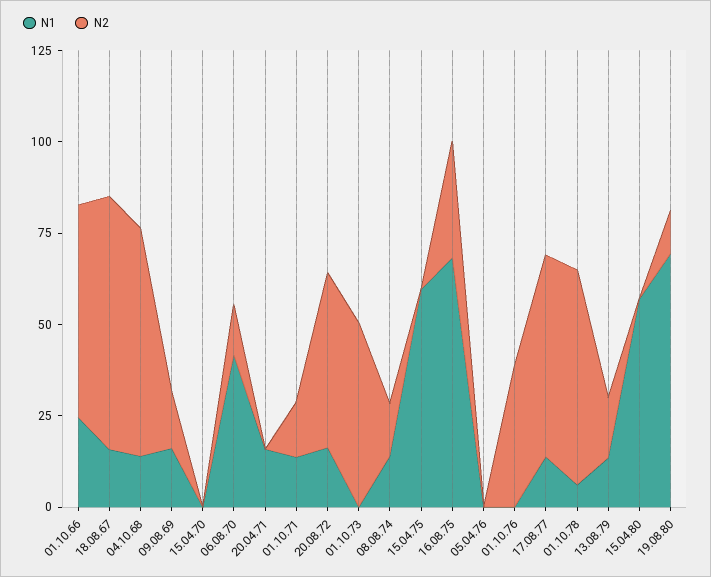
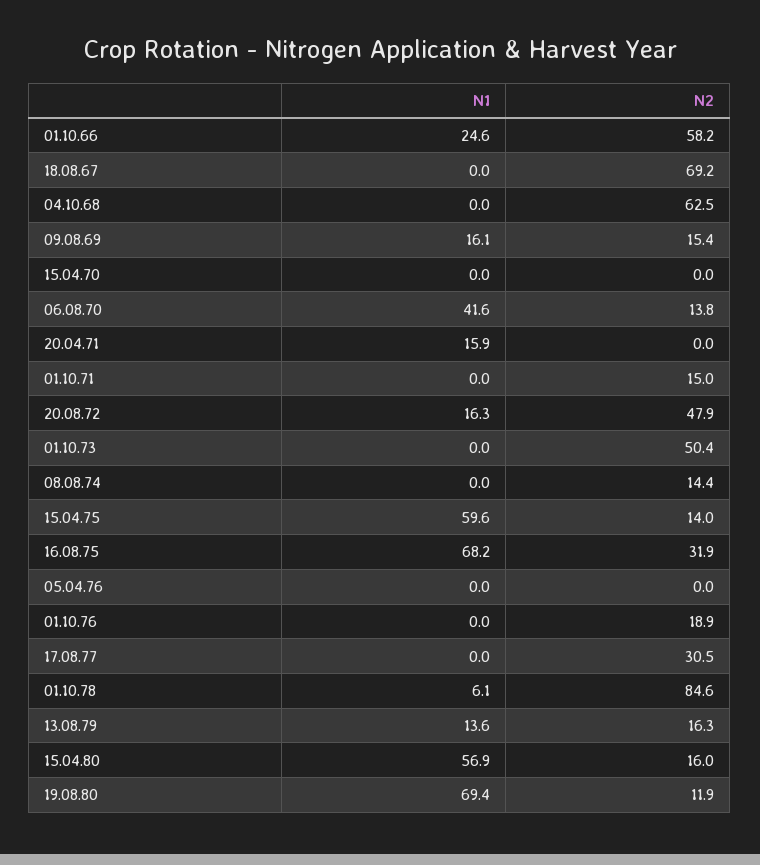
N1, 18.08.67: 15 -> 0
N1, 04.10.68: 15 -> 0
N1, 01.10.71: 15 -> 0
N1, 08.08.74: 15 -> 0
N2, 15.04.75: 0 -> 14
N2, 01.10.76: 40 -> 18.9
N1, 17.08.77: 15 -> 0
N2, 17.08.77: 55 -> 30.5
N2, 01.10.78: 60 -> 84.6
N2, 15.04.80: 0 -> 16

